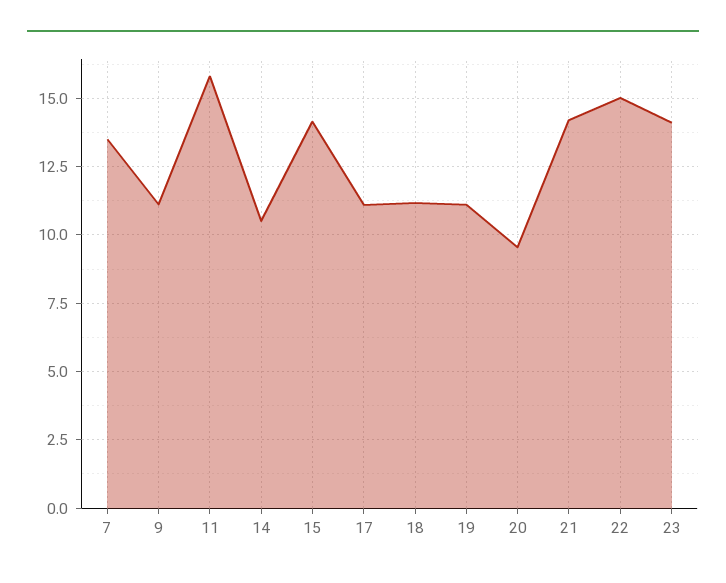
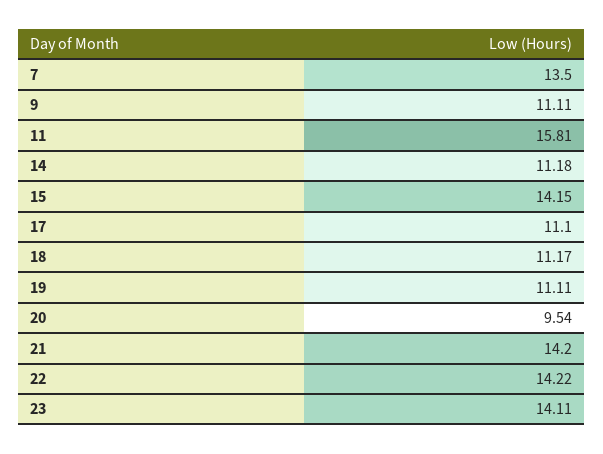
14: 10.5 -> 11.18
22: 15 -> 14.22

